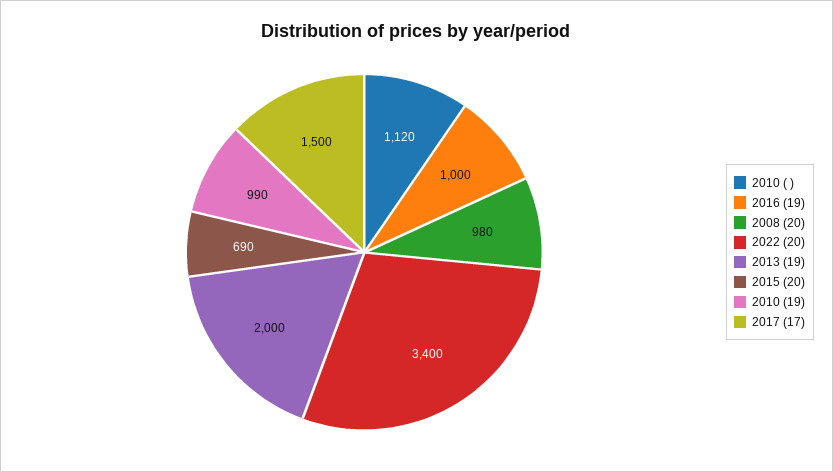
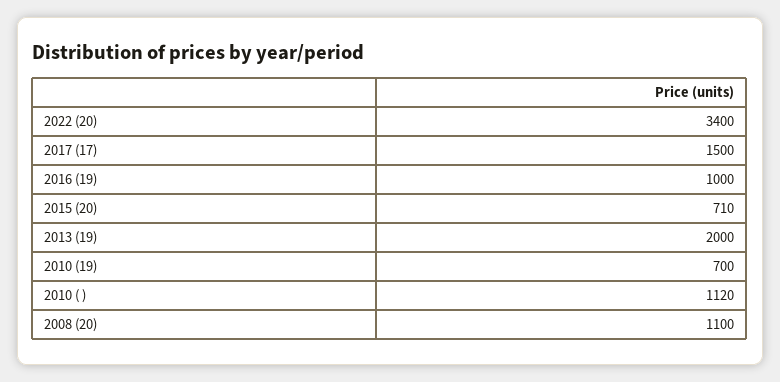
2008 (20): 980 -> 1100
2015 (20): 690 -> 710
2010 (19): 990 -> 700

